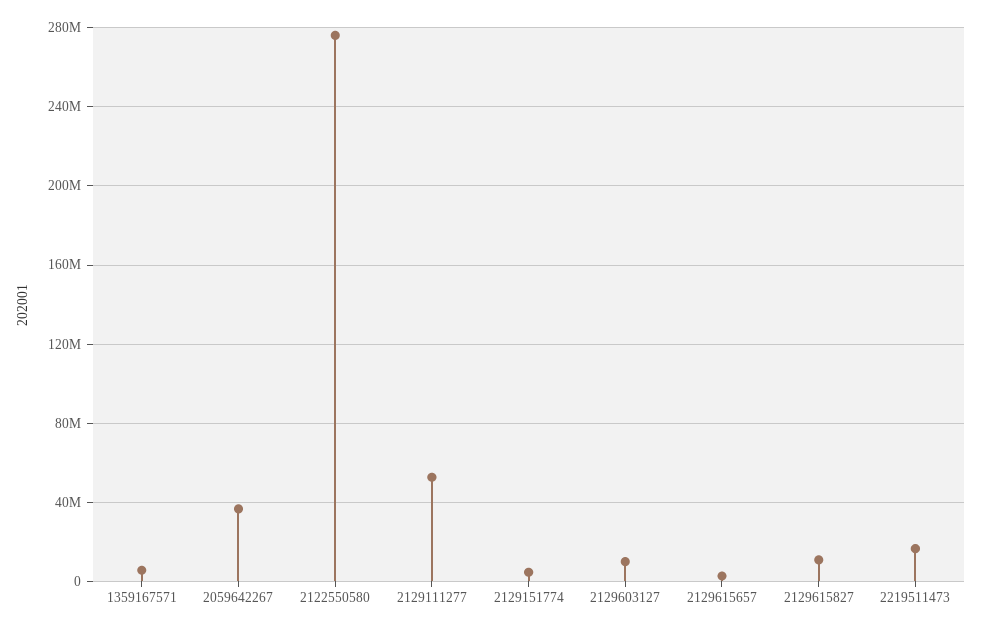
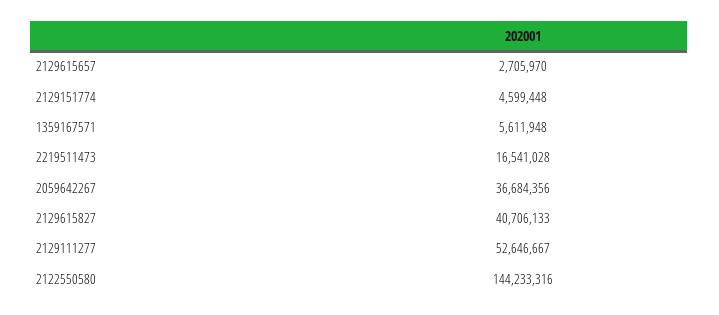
2122550580: 275000000 -> 144233316
2129603127: 10000000 -> none
2129615827: 10000000 -> 40706133

